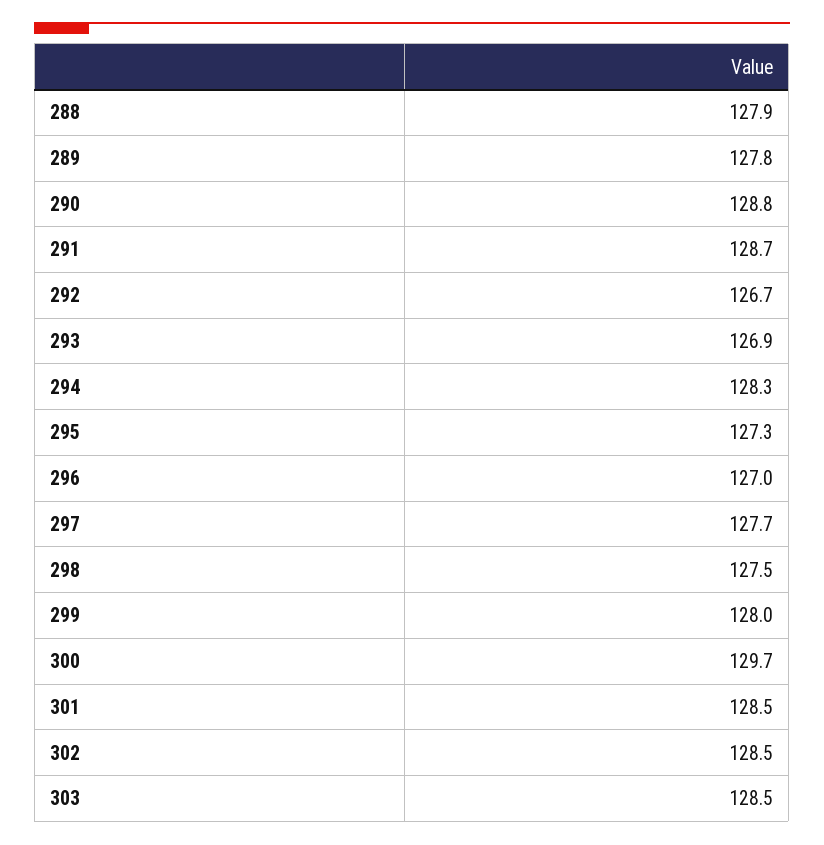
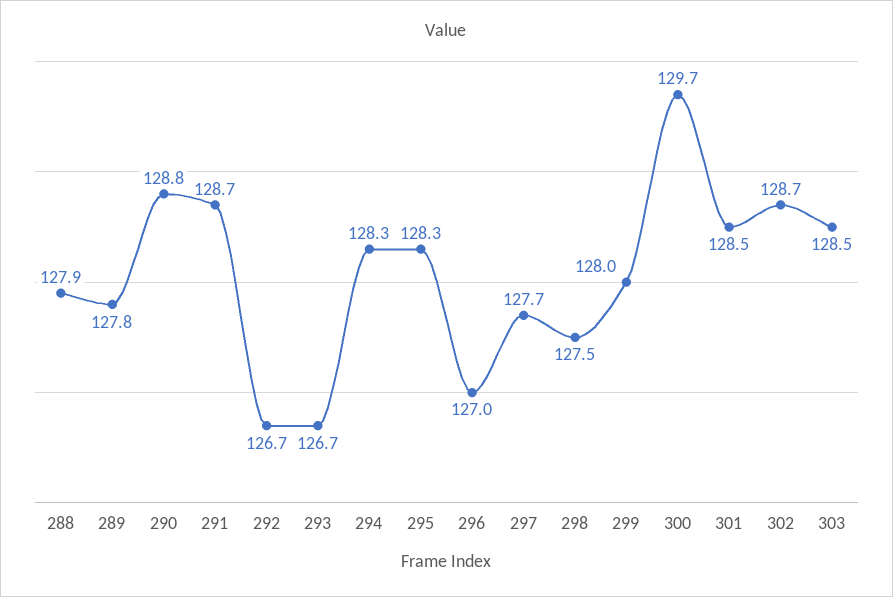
293: 126.9 -> 126.7
295: 127.3 -> 128.3
302: 128.5 -> 128.7

